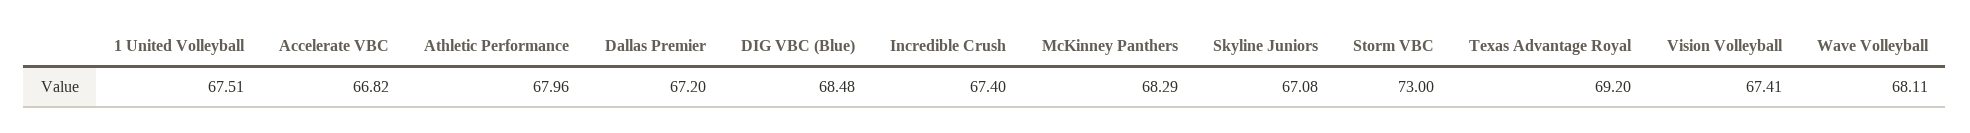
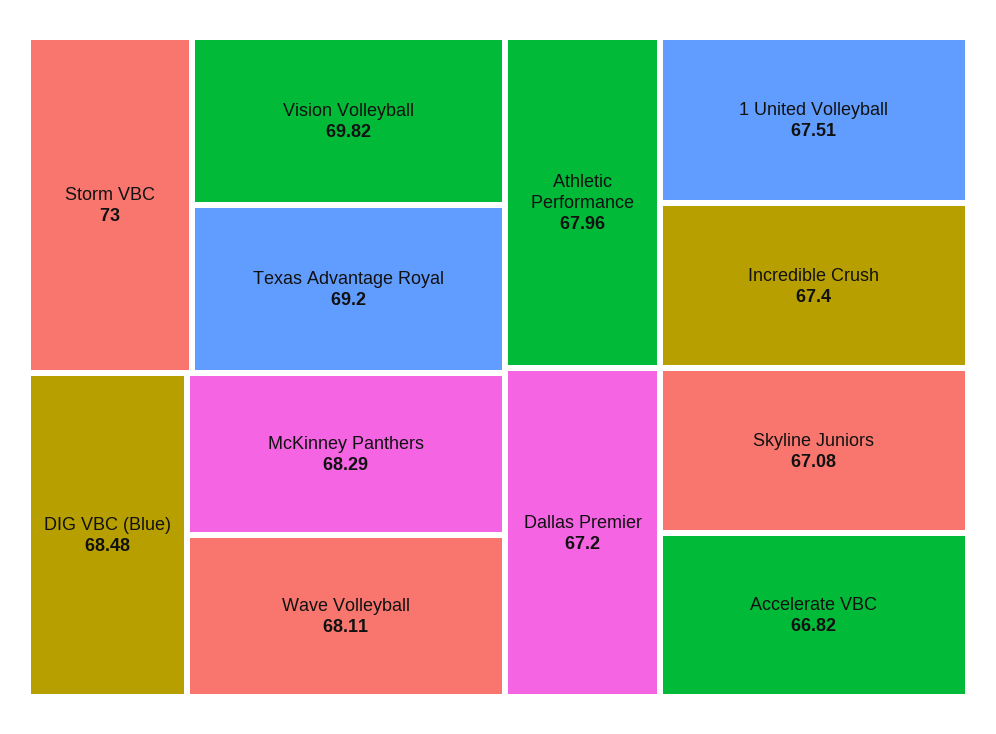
Vision Volleyball: 67.41 -> 69.82

